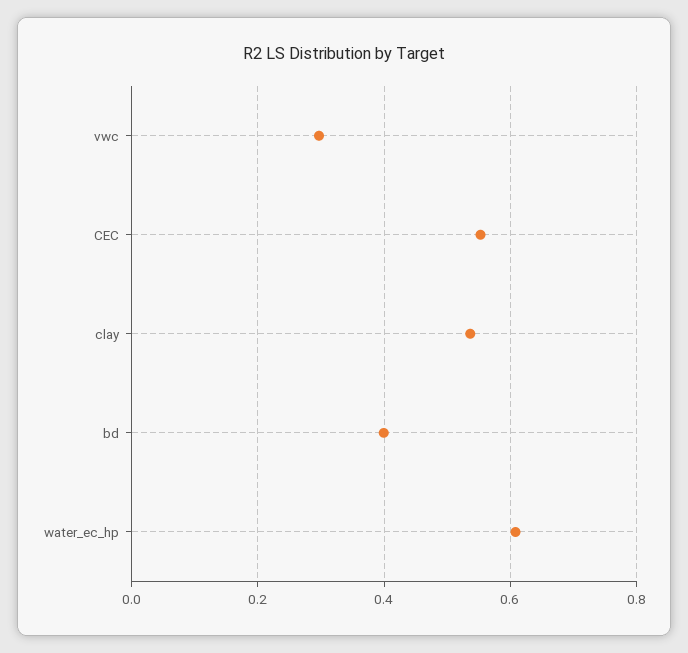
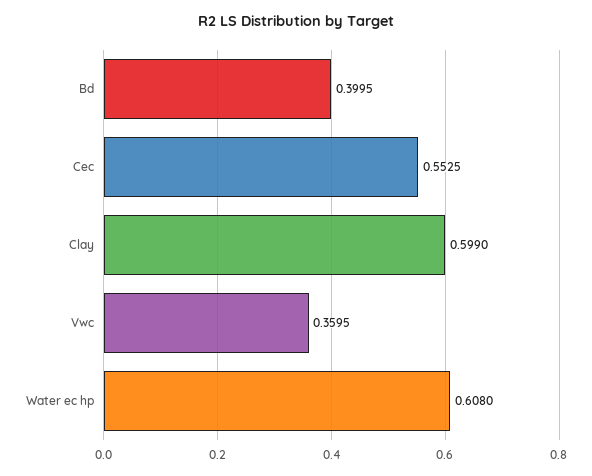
vwc: 0.3 -> 0.3595
clay: 0.54 -> 0.599

